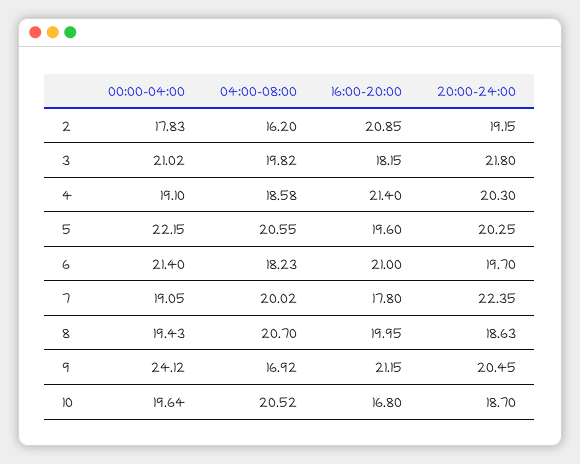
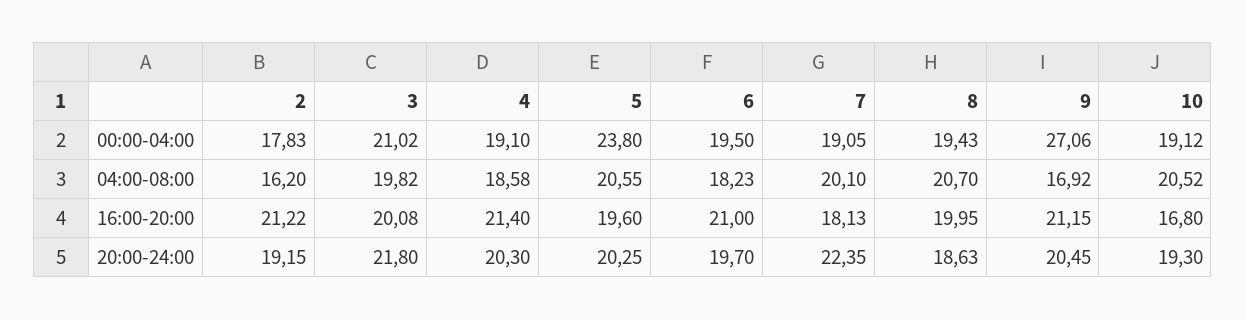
16:00-20:00, 2: 20.85 -> 21.22
16:00-20:00, 3: 18.15 -> 20.08
00:00-04:00, 5: 22.15 -> 23.8
00:00-04:00, 6: 21.4 -> 19.5
04:00-08:00, 7: 20.02 -> 20.1
16:00-20:00, 7: 17.8 -> 18.13
00:00-04:00, 9: 24.12 -> 27.06
00:00-04:00, 10: 19.64 -> 19.12
20:00-24:00, 10: 18.7 -> 19.3

